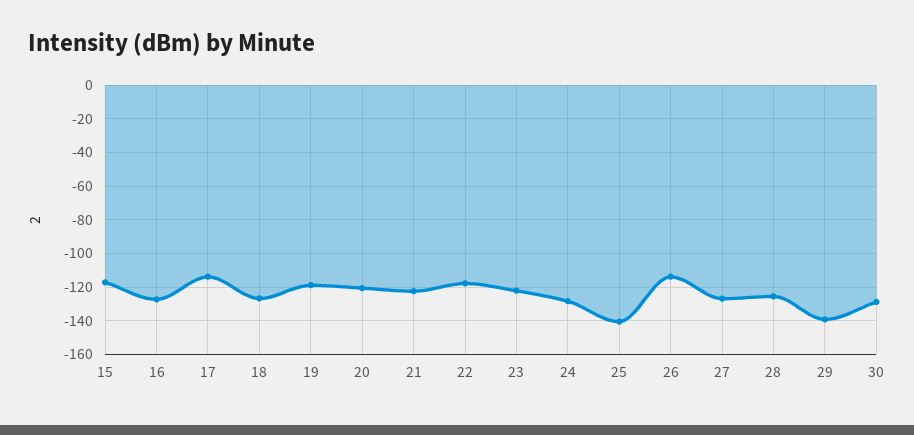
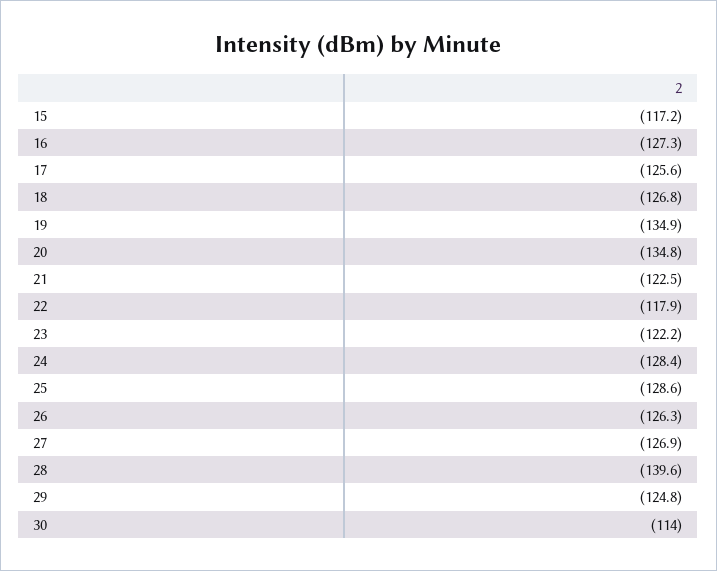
17: -115 -> -125.6
19: -120 -> -134.9
20: -120 -> -134.8
25: -140 -> -128.6
26: -115 -> -126.3
28: -125 -> -139.6
29: -140 -> -124.8
30: -130 -> -114

